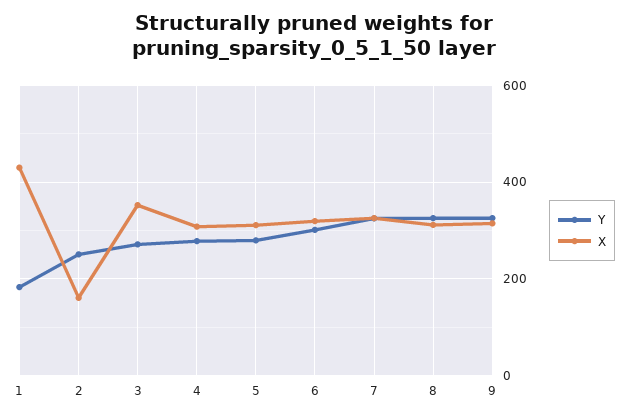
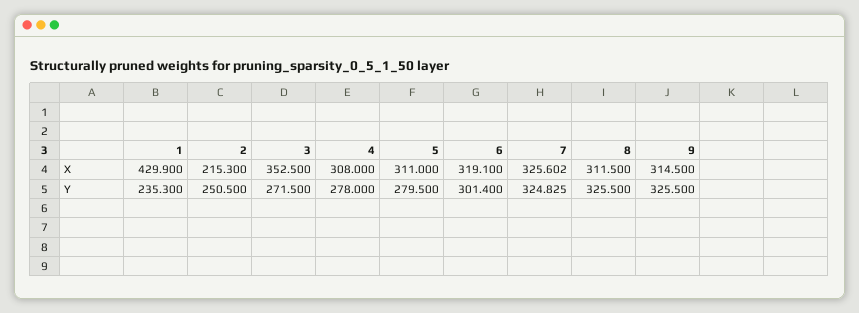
Y, 1: 180 -> 235.3
X, 2: 160 -> 215.3

